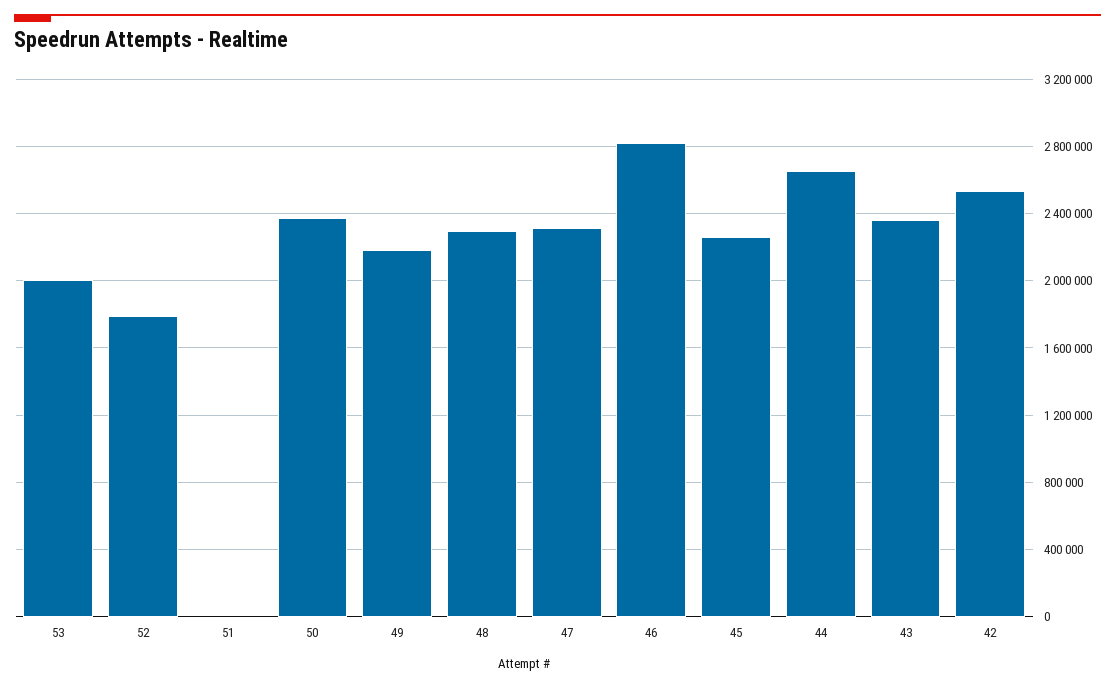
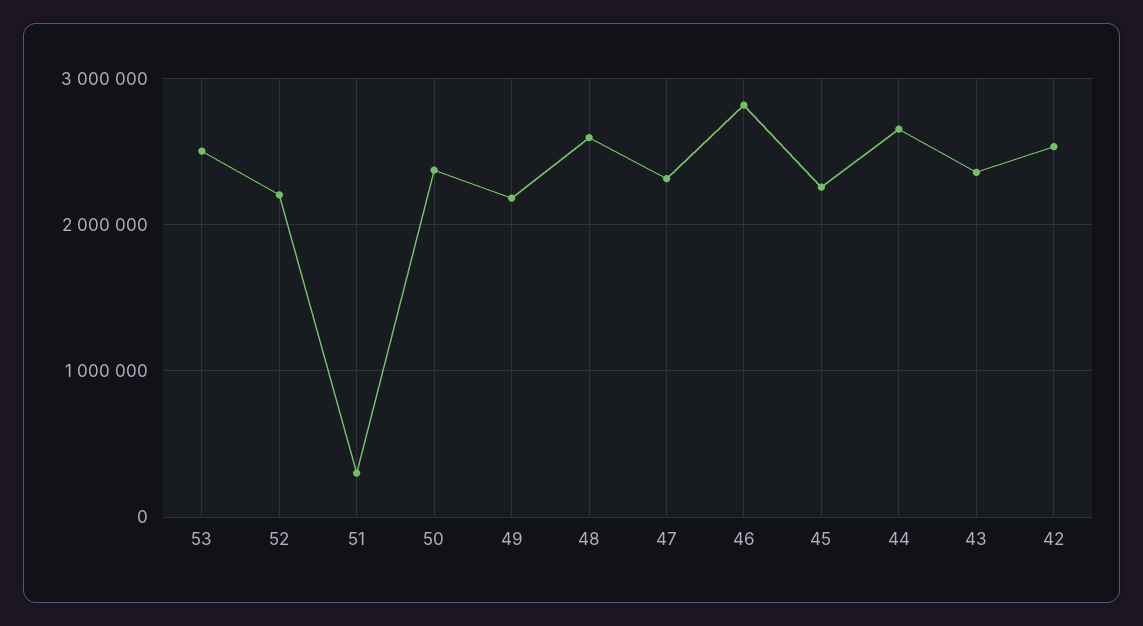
53: 2000000 -> 2500000
52: 1800000 -> 2200000
51: 0 -> 300000
48: 2300000 -> 2600000

